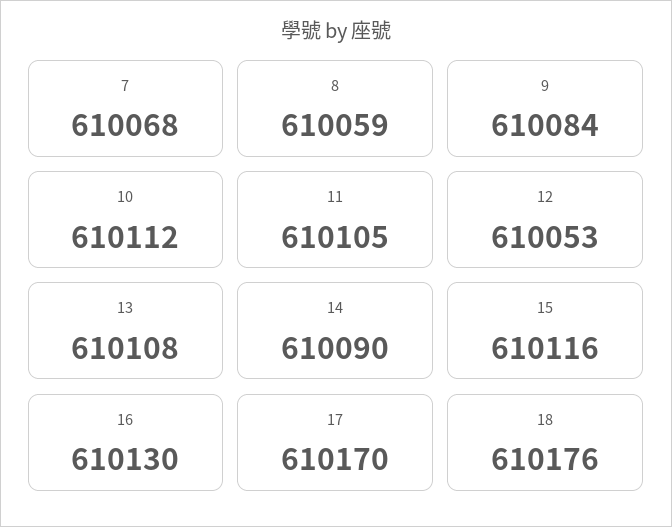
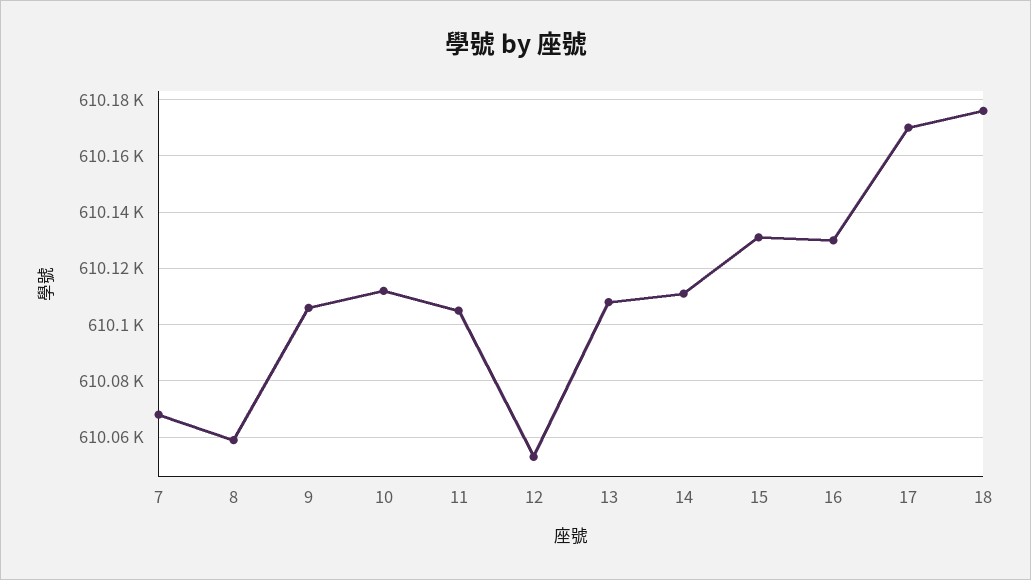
9: 610084 -> 610105
14: 610090 -> 610110
15: 610116 -> 610130

